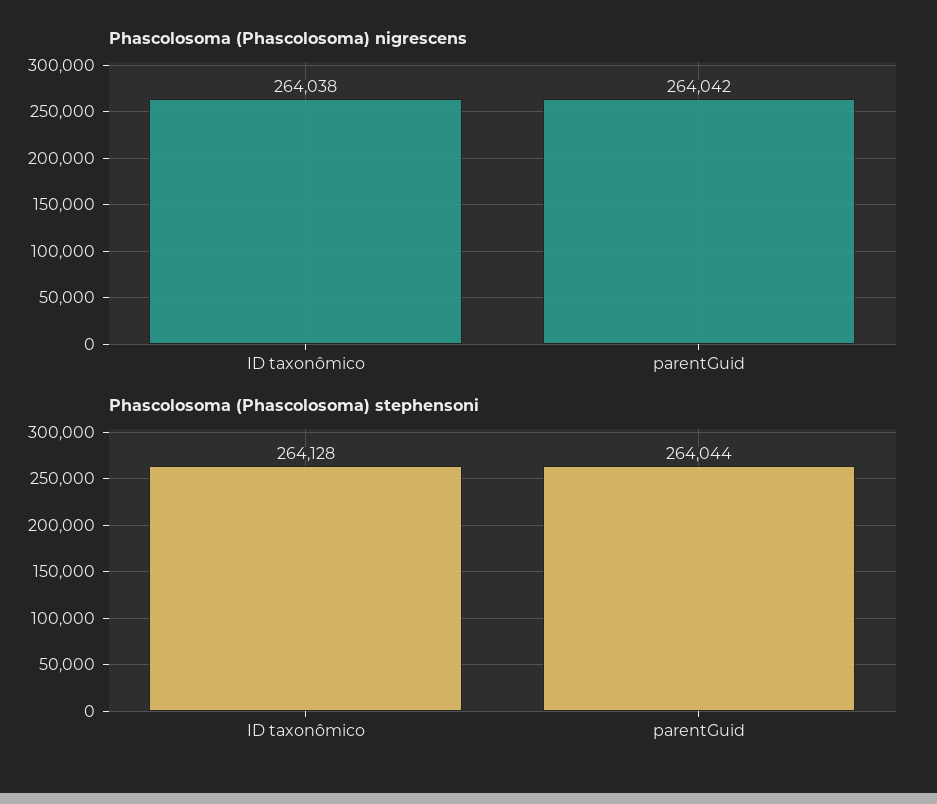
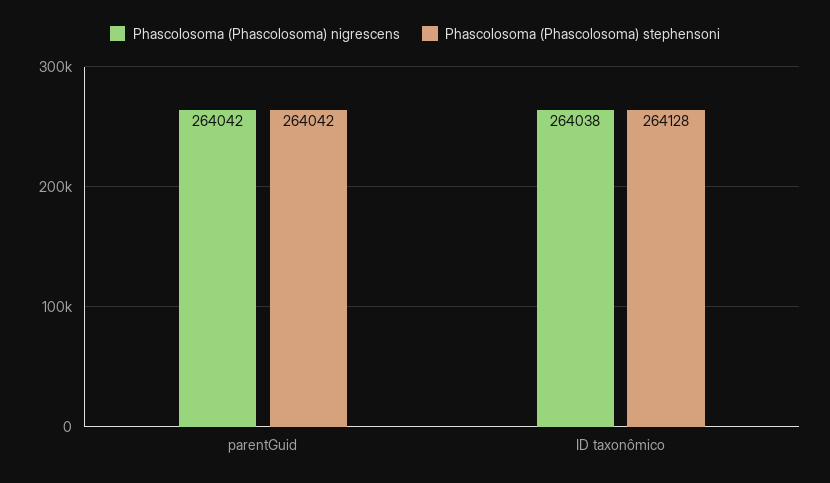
Phascolosoma (Phascolosoma) stephensoni, parentGuid: 264044 -> 264042

